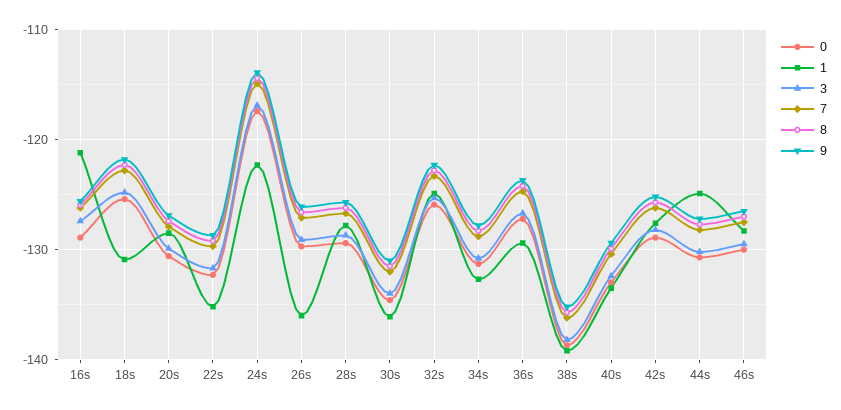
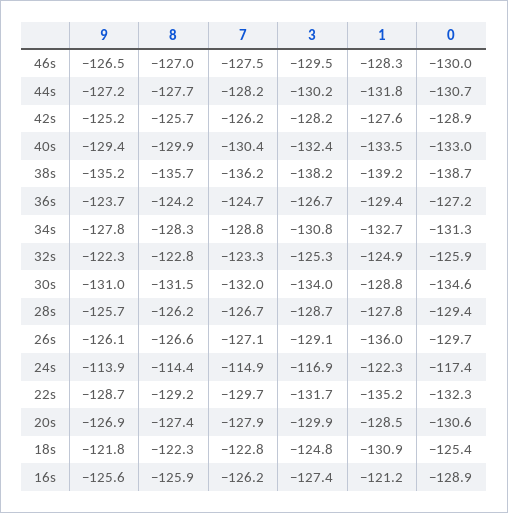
1, 30s: -136 -> -128.8
1, 44s: -125 -> -131.8

